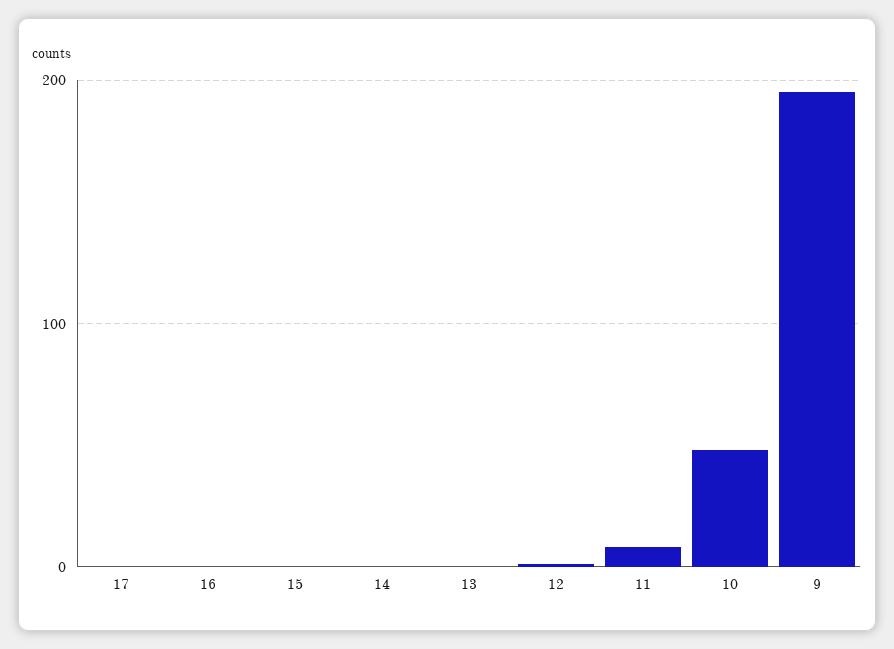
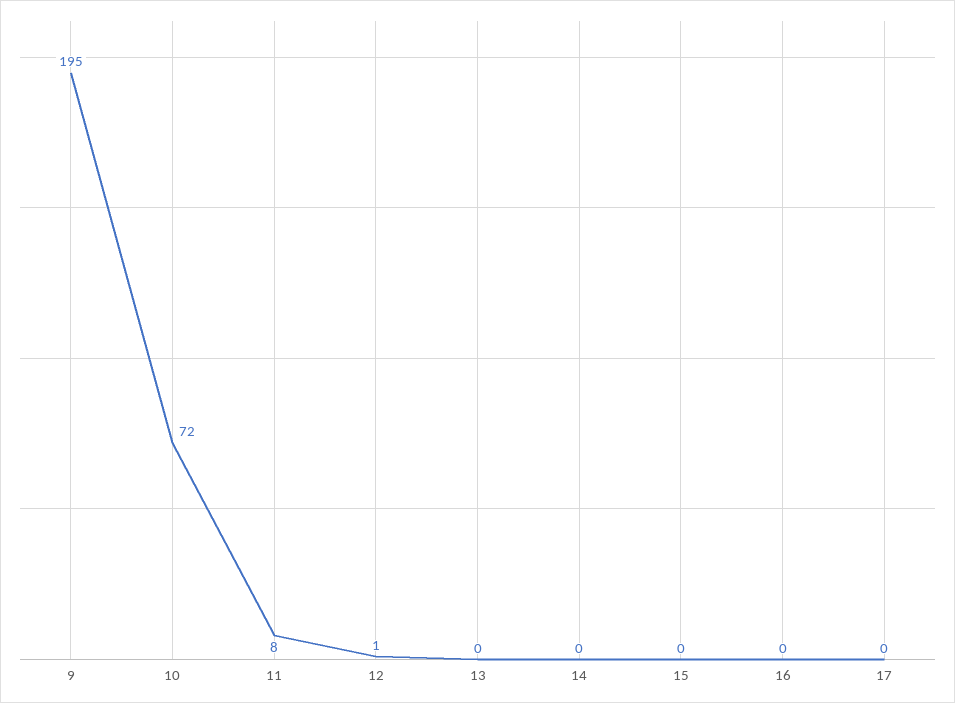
10: 50 -> 72

